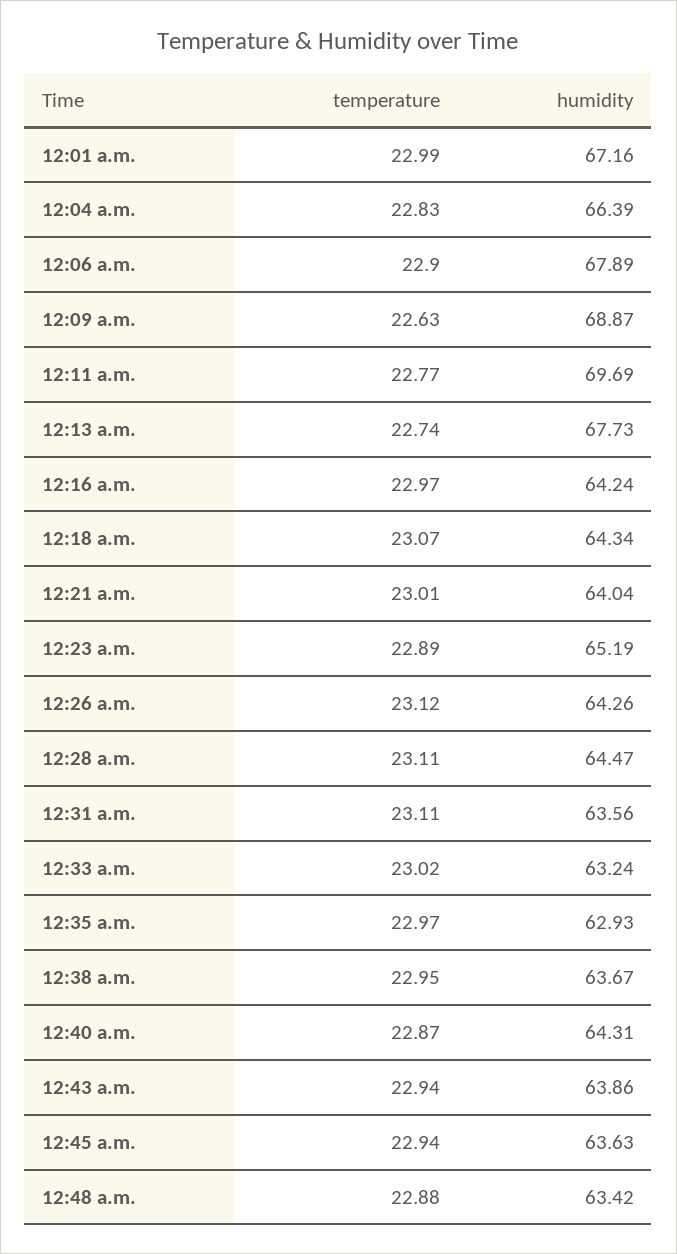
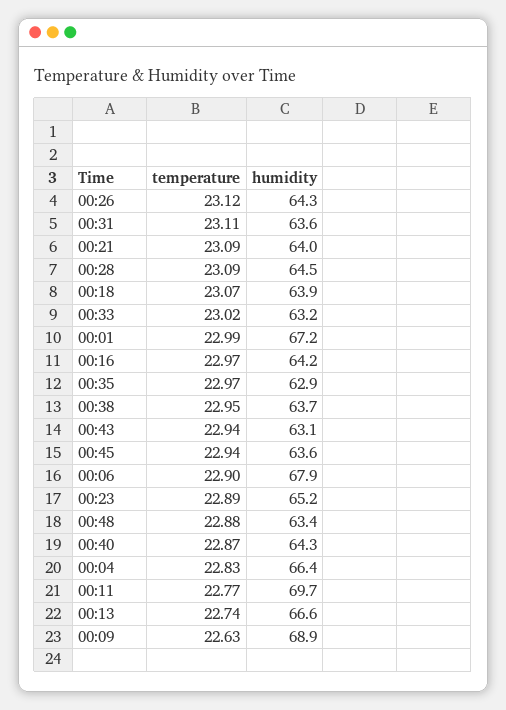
humidity, 12:13 a.m.: 67.73 -> 66.6
humidity, 12:18 a.m.: 64.34 -> 63.9
temperature, 12:21 a.m.: 23.01 -> 23.09
temperature, 12:28 a.m.: 23.11 -> 23.09
humidity, 12:43 a.m.: 63.86 -> 63.1

